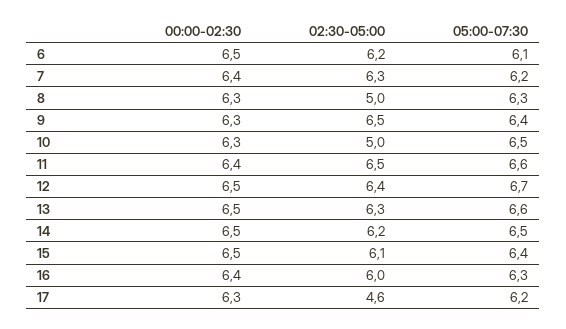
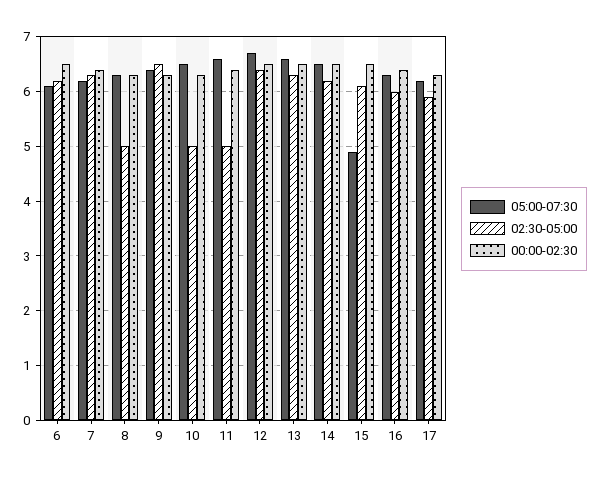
02:30-05:00, 11: 6.5 -> 5
05:00-07:30, 15: 6.4 -> 5
02:30-05:00, 17: 4.6 -> 6

